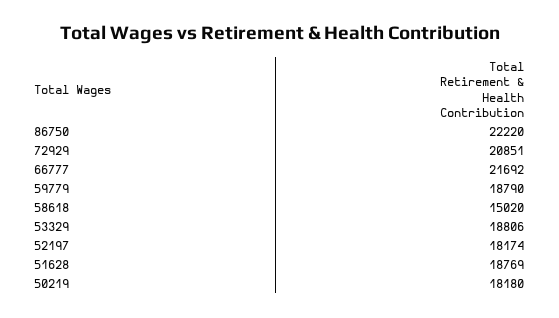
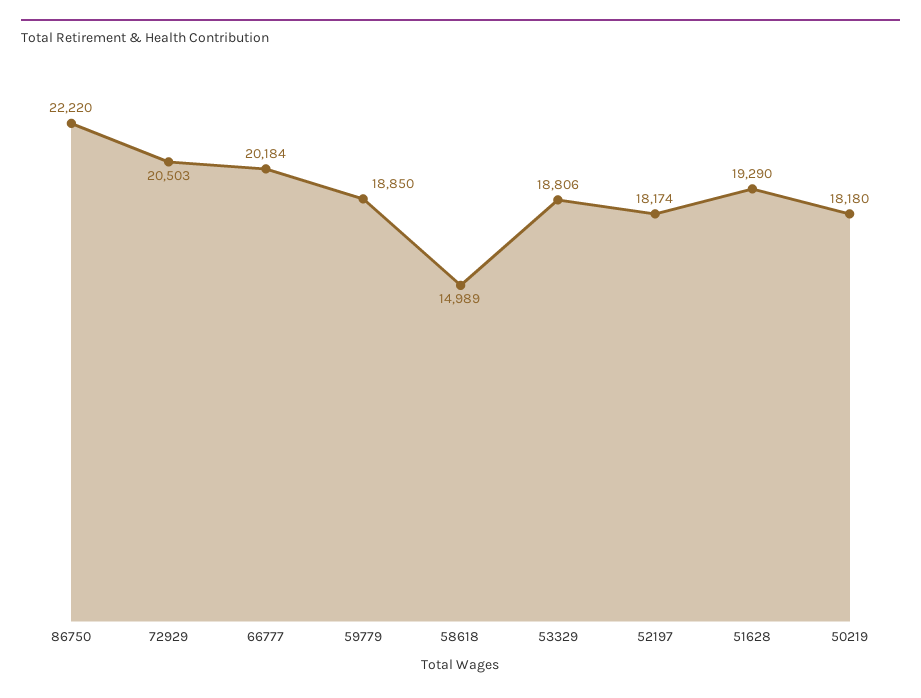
72929: 20851 -> 20503
66777: 21692 -> 20184
59779: 18790 -> 18850
58618: 15020 -> 14989
51628: 18769 -> 19290

